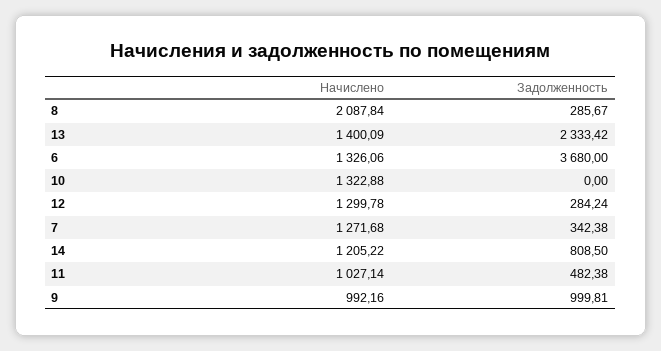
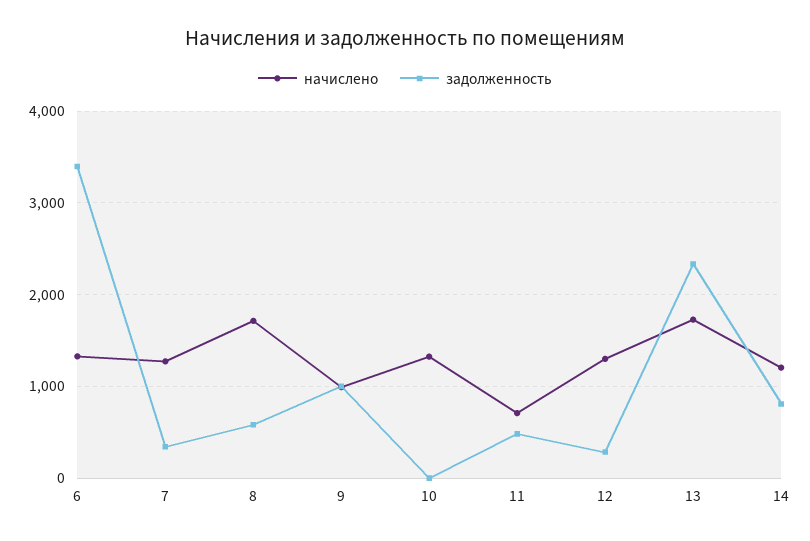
Начислено, 8: 2087.84 -> 1700
Задолженность, 8: 285.67 -> 600
Начислено, 13: 1400.09 -> 1700
Задолженность, 6: 3680 -> 3400
Начислено, 11: 1027.14 -> 700

